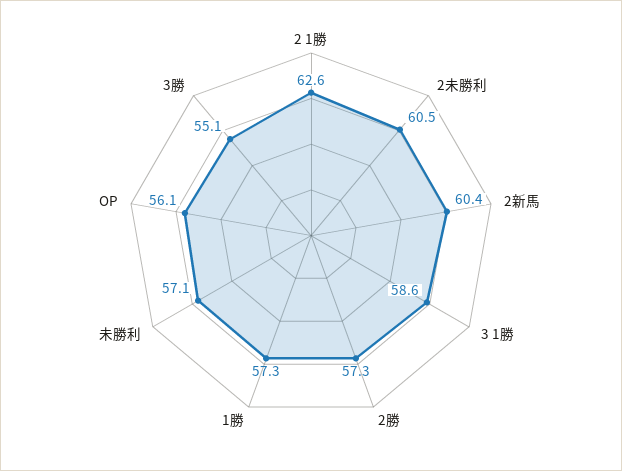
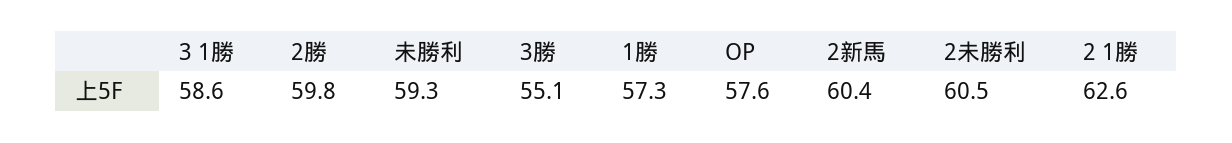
2勝: 57.3 -> 59.8
未勝利: 57.1 -> 59.3
OP: 56.1 -> 57.6

